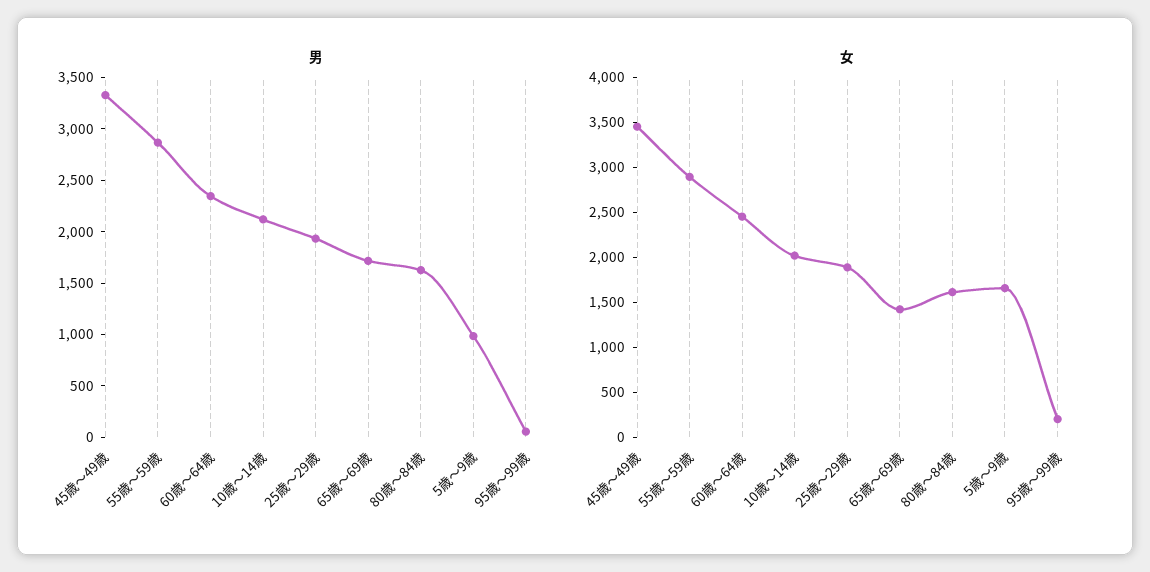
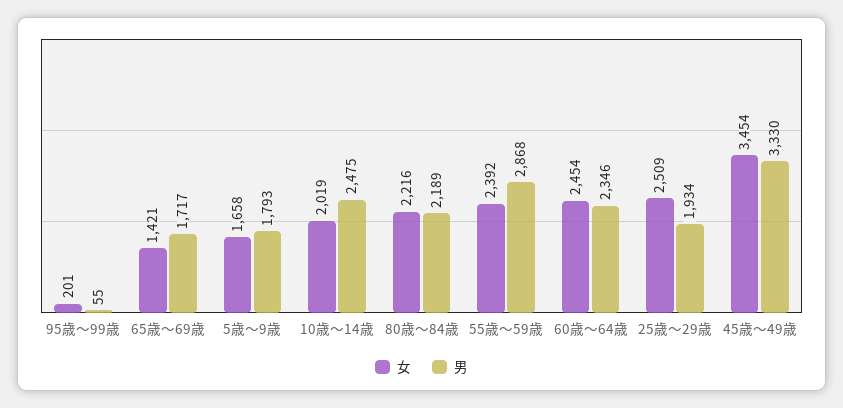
男, 10歳～14歳: 2100 -> 2475
男, 80歳～84歳: 1600 -> 2189
男, 5歳～9歳: 1000 -> 1793
女, 55歳～59歳: 2900 -> 2392
女, 25歳～29歳: 1900 -> 2509
女, 80歳～84歳: 1600 -> 2216

